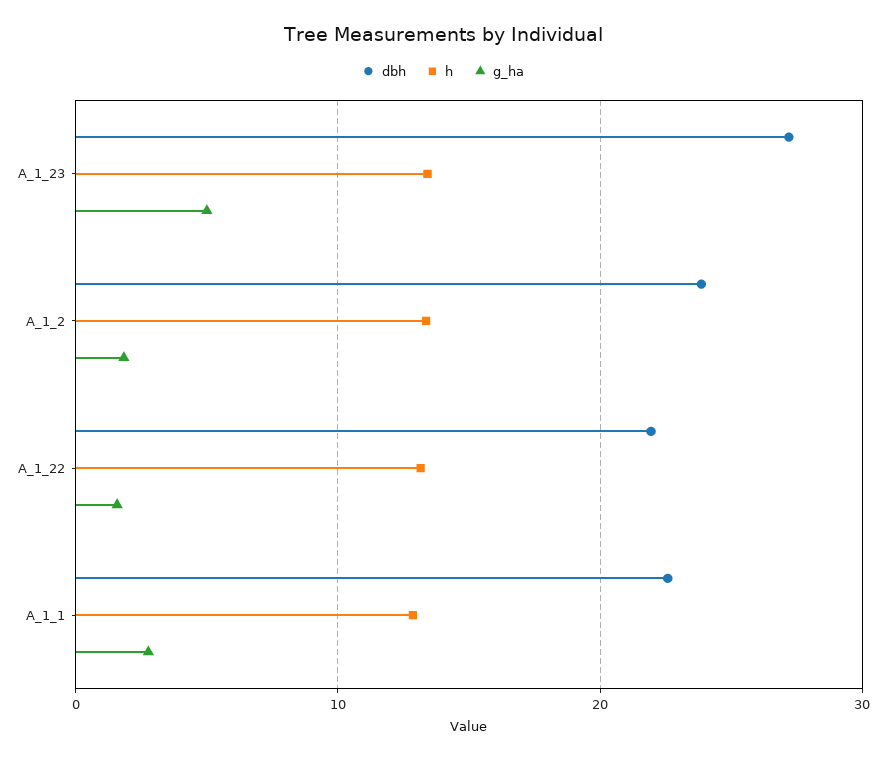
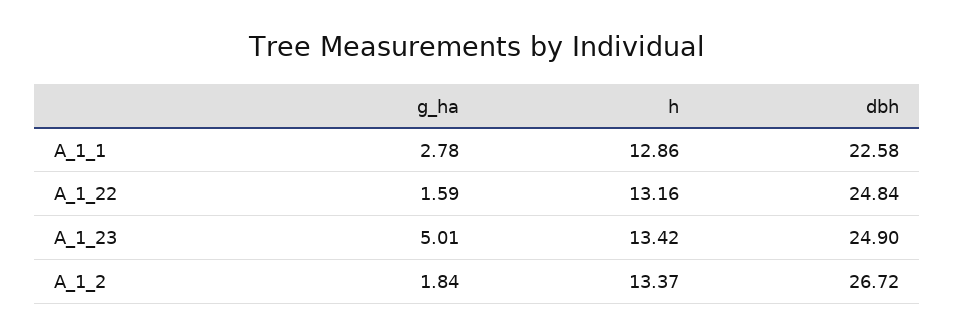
dbh, A_1_23: 27 -> 24.9
dbh, A_1_2: 24 -> 26.72
dbh, A_1_22: 22 -> 24.84

